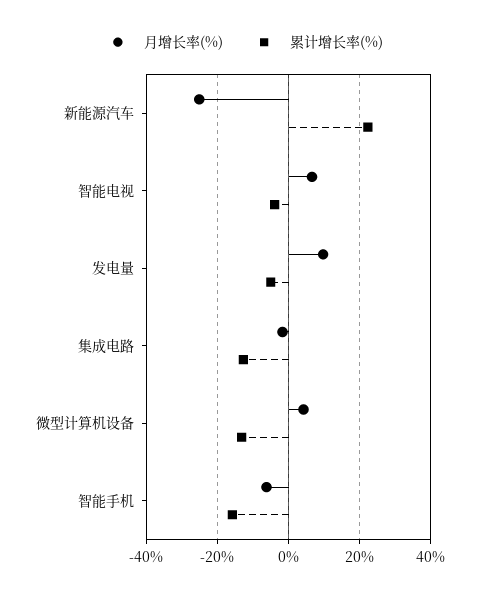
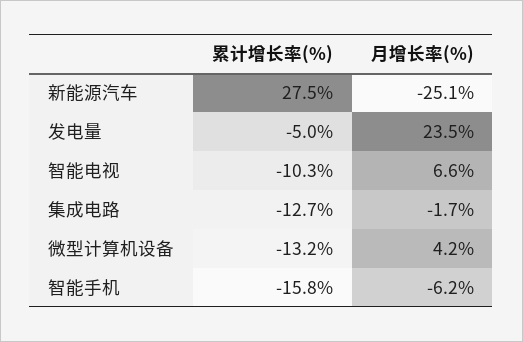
累计增长率(%), 新能源汽车: 22 -> 27.5
累计增长率(%), 智能电视: -4 -> -10.3
月增长率(%), 发电量: 10 -> 23.5

